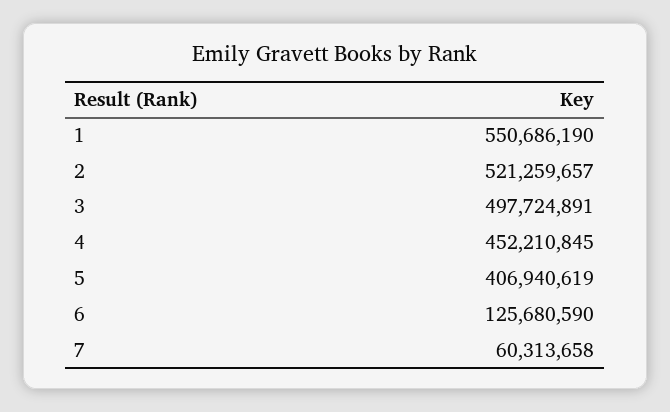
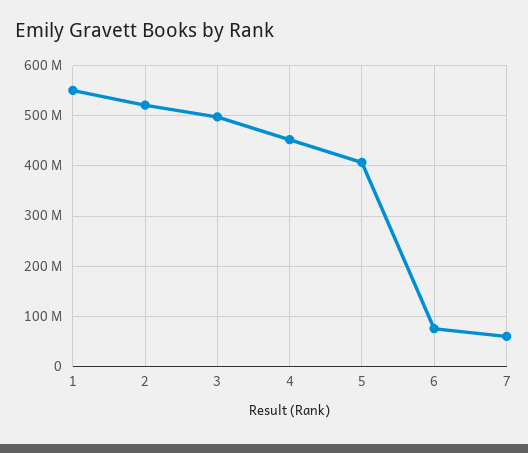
6: 125680590 -> 80000000

